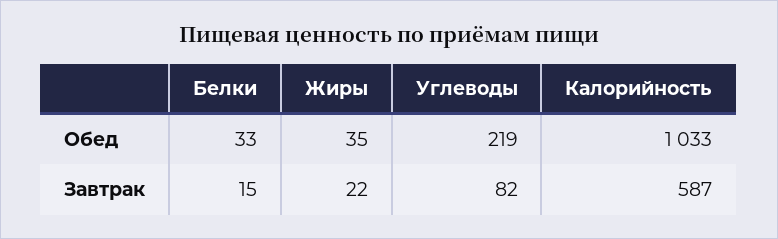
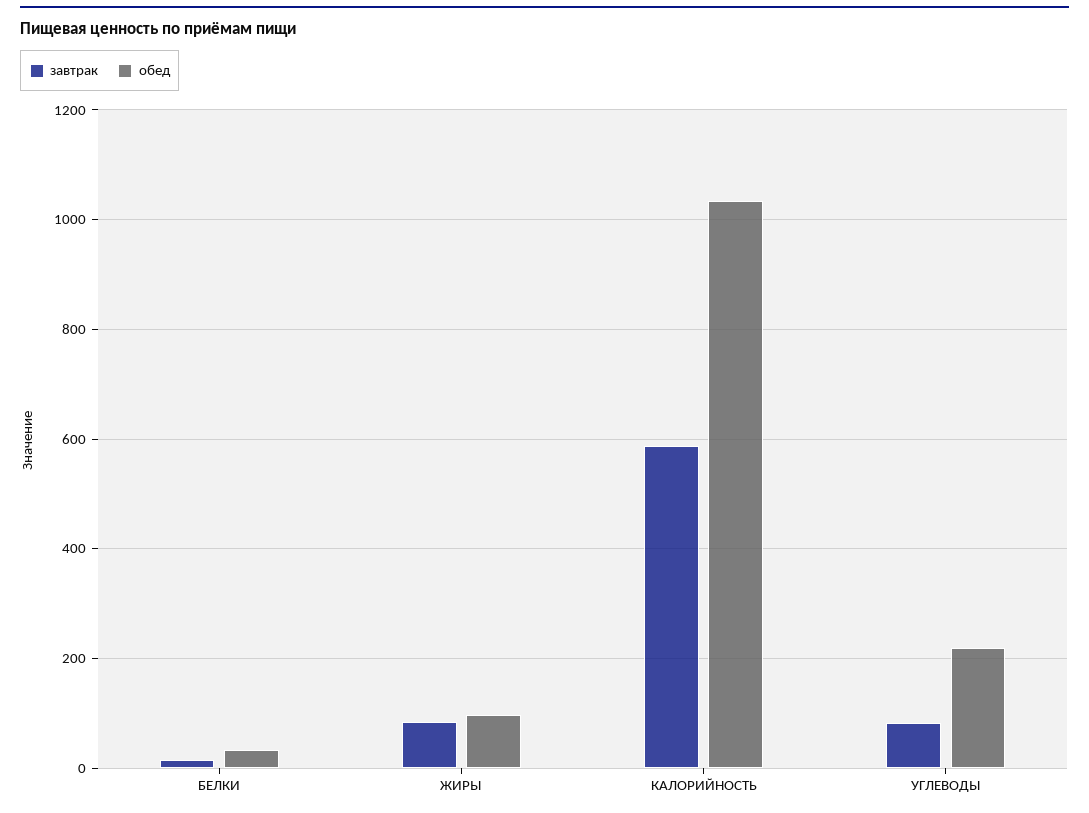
Обед, Жиры: 35 -> 100
Завтрак, Жиры: 22 -> 80

